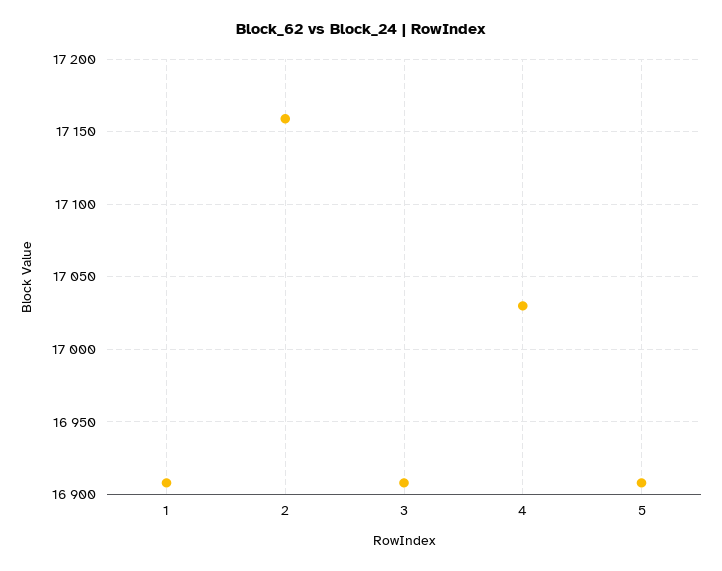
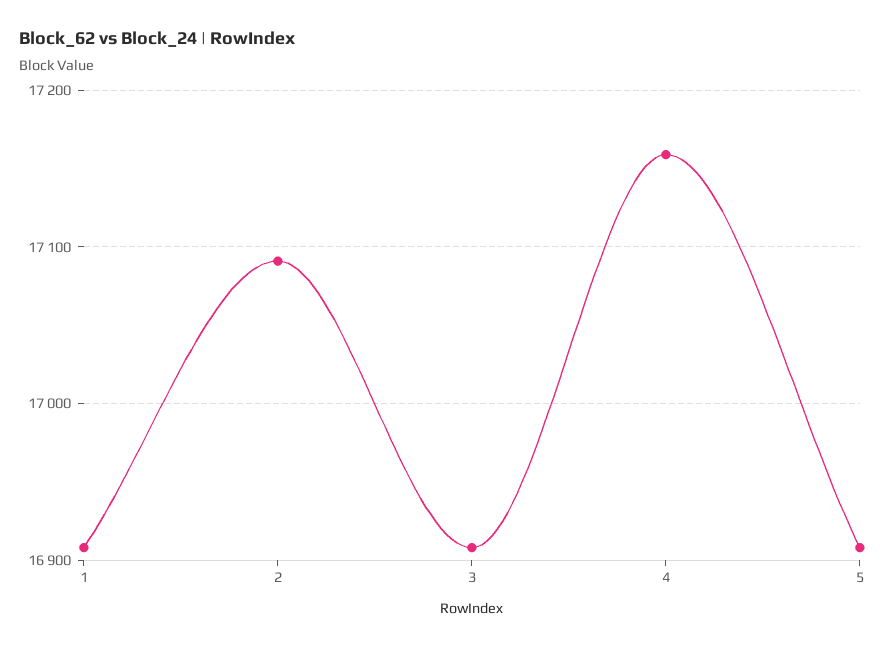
2: 17160 -> 17090
4: 17030 -> 17160

